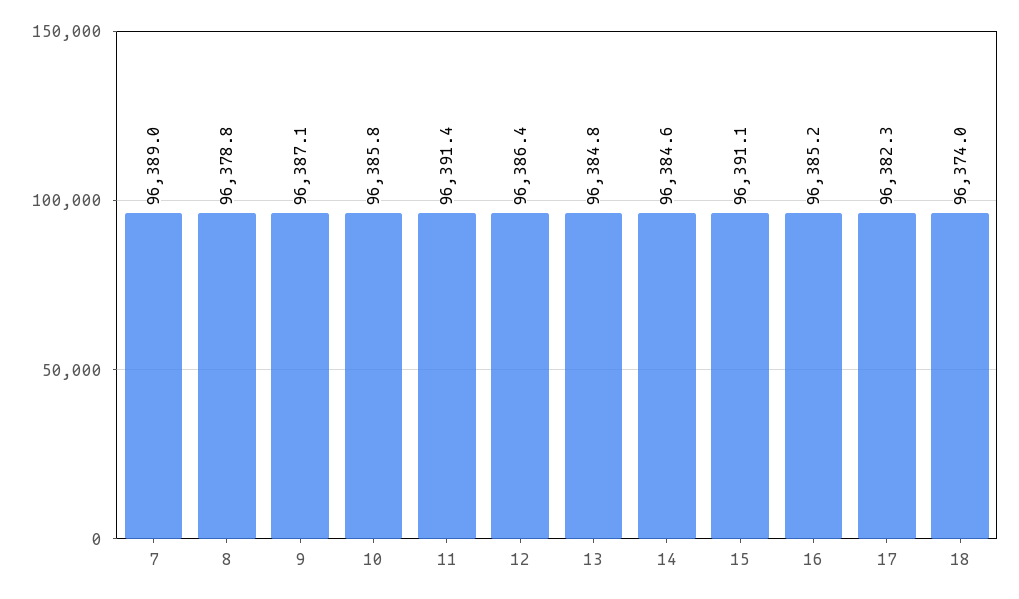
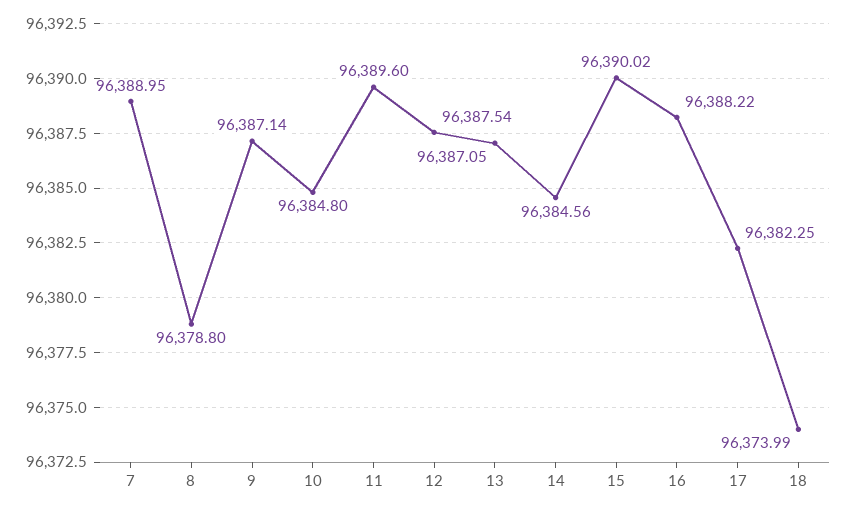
10: 96385.8 -> 96384.8
11: 96391.4 -> 96389.6
12: 96386.4 -> 96387.54
13: 96384.8 -> 96387.05
15: 96391.1 -> 96390.02
16: 96385.2 -> 96388.22

